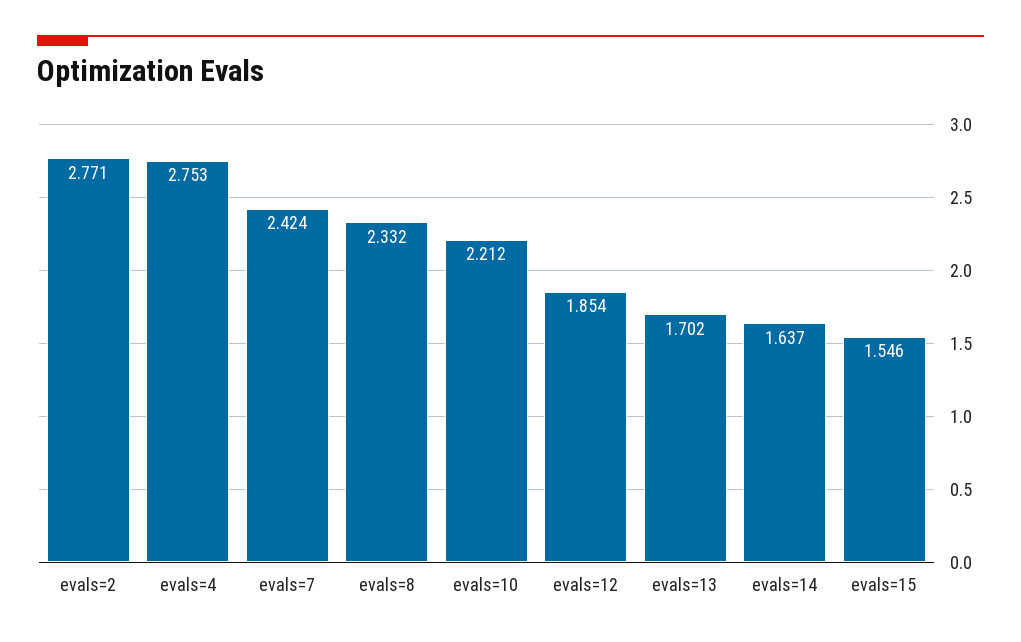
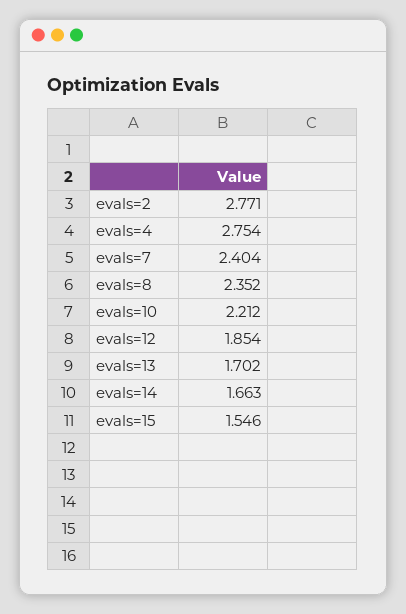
evals=4: 2.753 -> 2.754
evals=7: 2.424 -> 2.404
evals=8: 2.332 -> 2.352
evals=14: 1.637 -> 1.663

